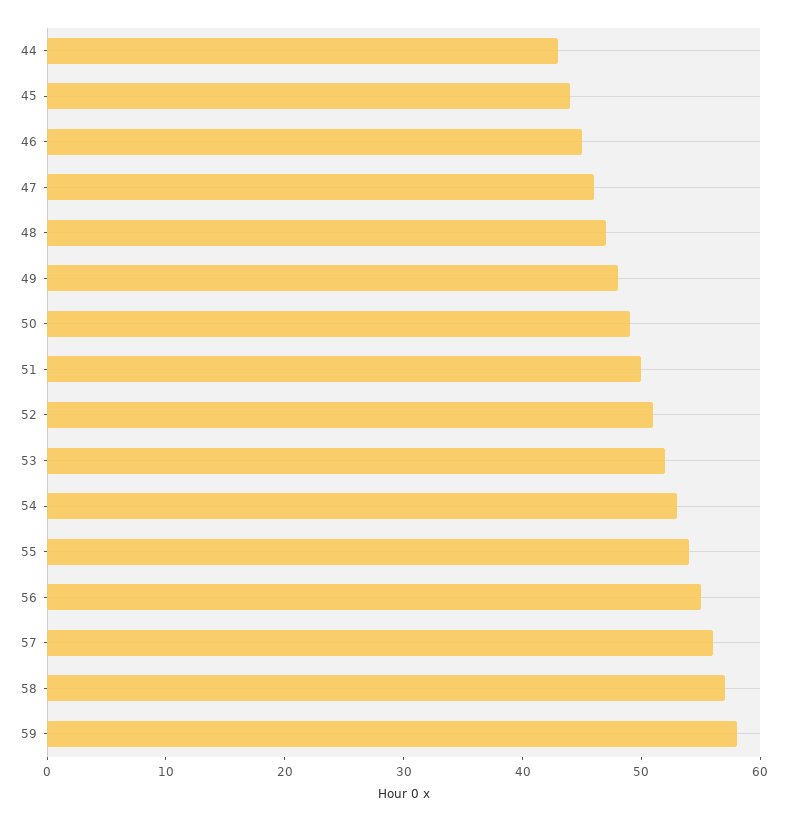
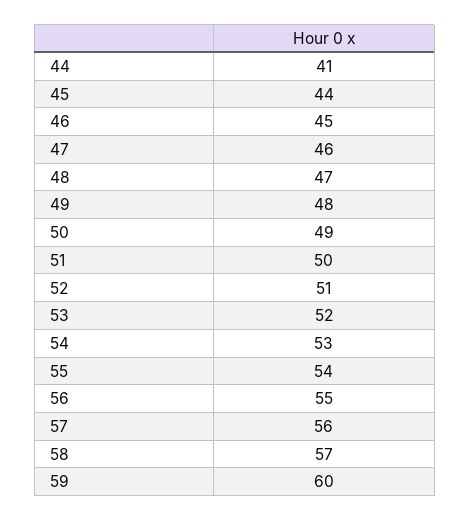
44: 43 -> 41
59: 58 -> 60

